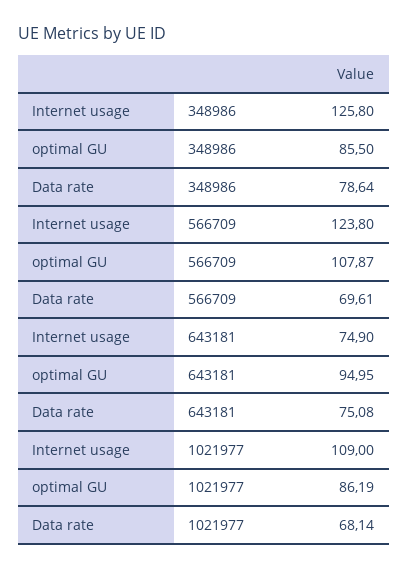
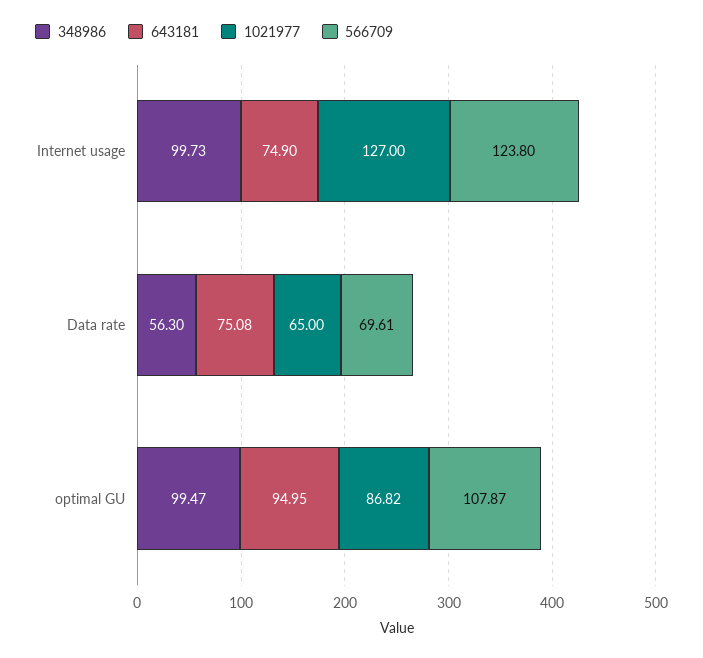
348986, Internet usage: 125.8 -> 99.73
348986, optimal GU: 85.5 -> 99.47
348986, Data rate: 78.64 -> 56.3
1021977, Internet usage: 109 -> 127
1021977, optimal GU: 86.19 -> 86.82
1021977, Data rate: 68.14 -> 65

